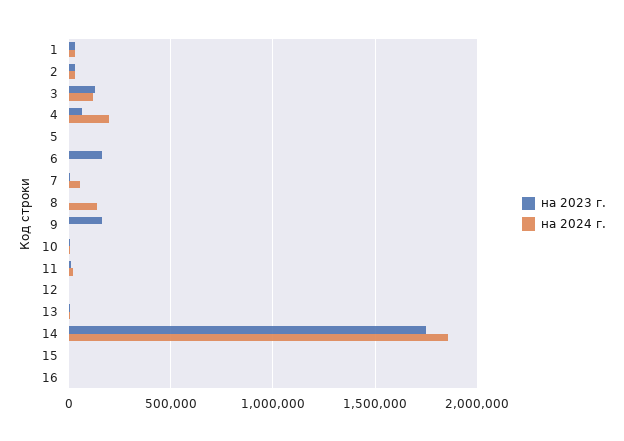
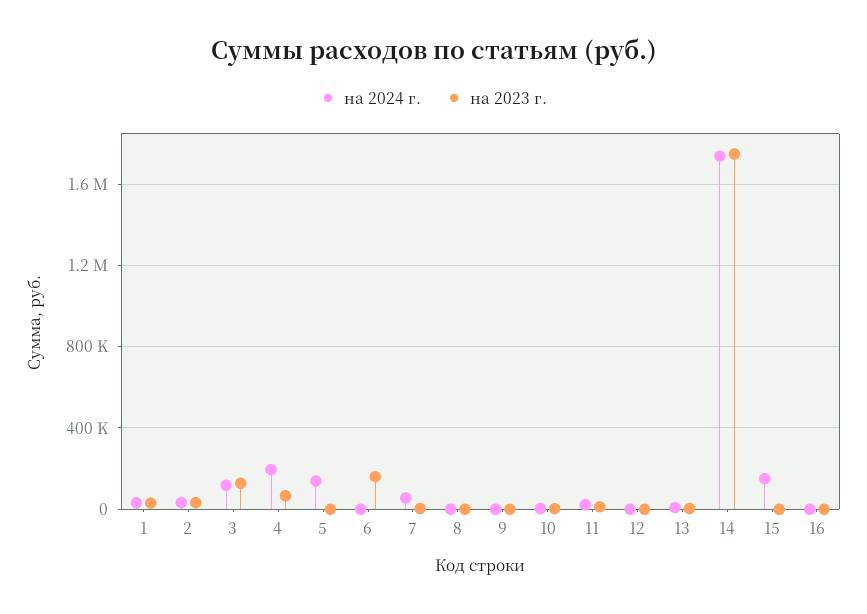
на 2024 г., 5: 0 -> 150000
на 2024 г., 8: 150000 -> 0
на 2023 г., 9: 150000 -> 0
на 2024 г., 14: 1850000 -> 1750000
на 2024 г., 15: 0 -> 150000

